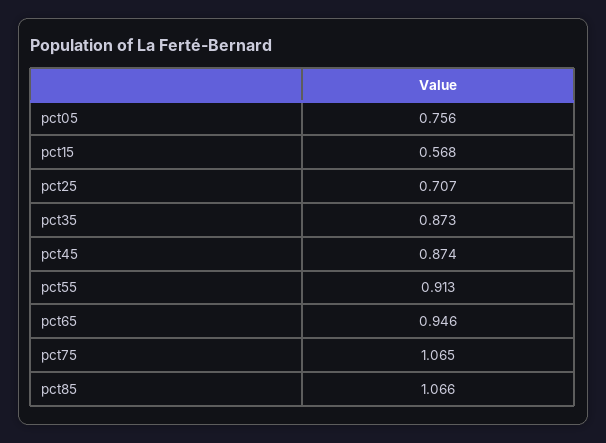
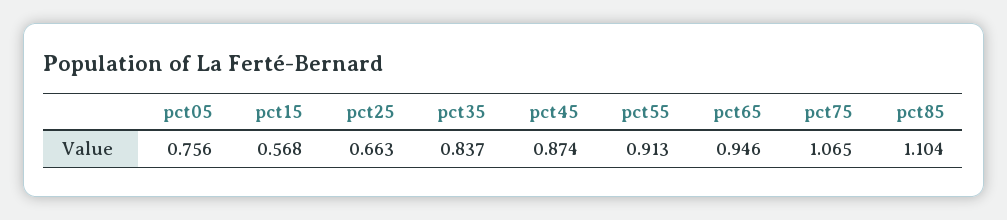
pct25: 0.707 -> 0.663
pct35: 0.873 -> 0.837
pct85: 1.066 -> 1.104

